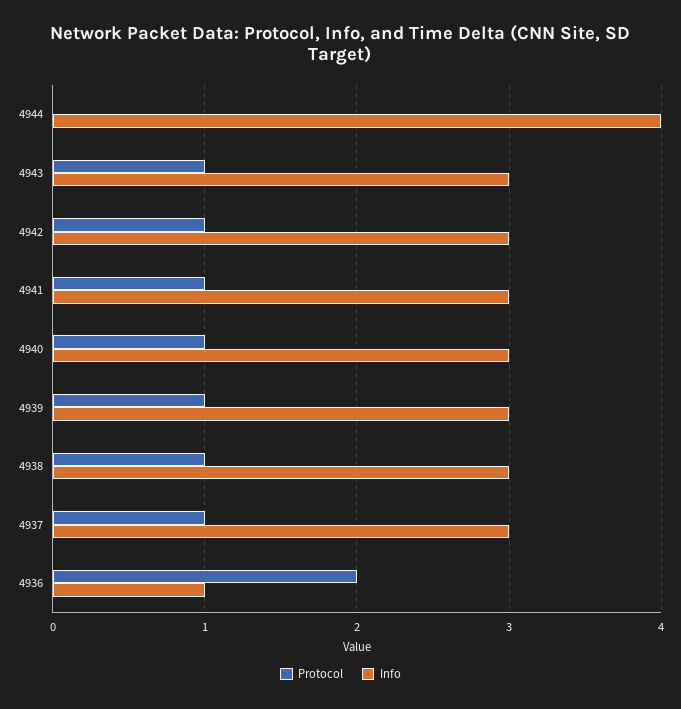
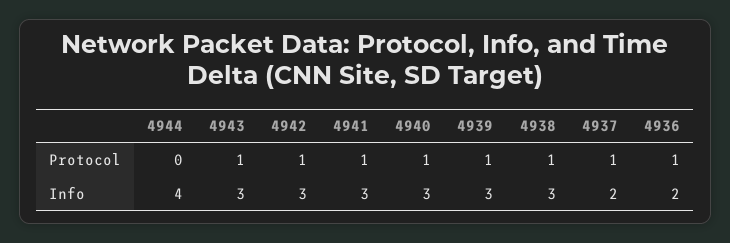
Info, 4937: 3 -> 2
Protocol, 4936: 2 -> 1
Info, 4936: 1 -> 2

